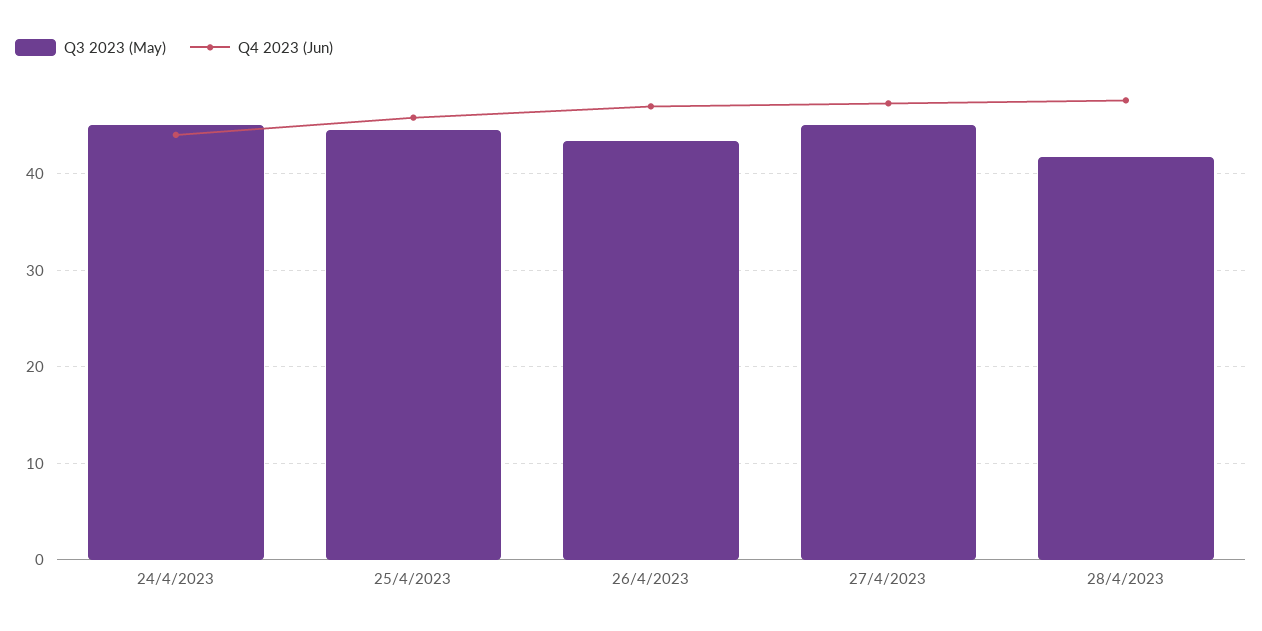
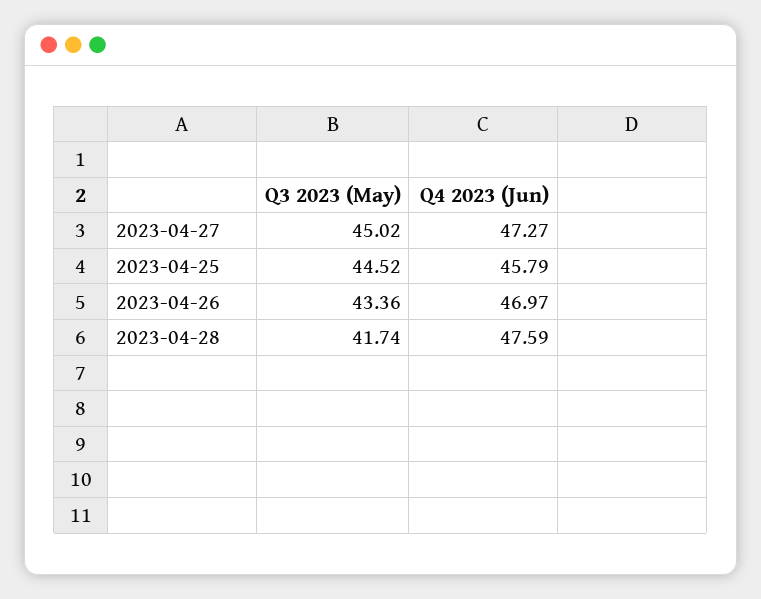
Q3 2023 (May), 24/4/2023: 45 -> none
Q4 2023 (Jun), 24/4/2023: 44 -> none

